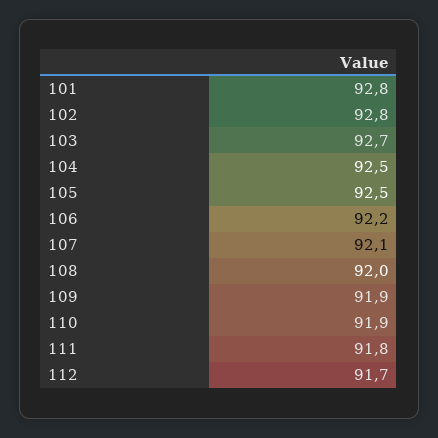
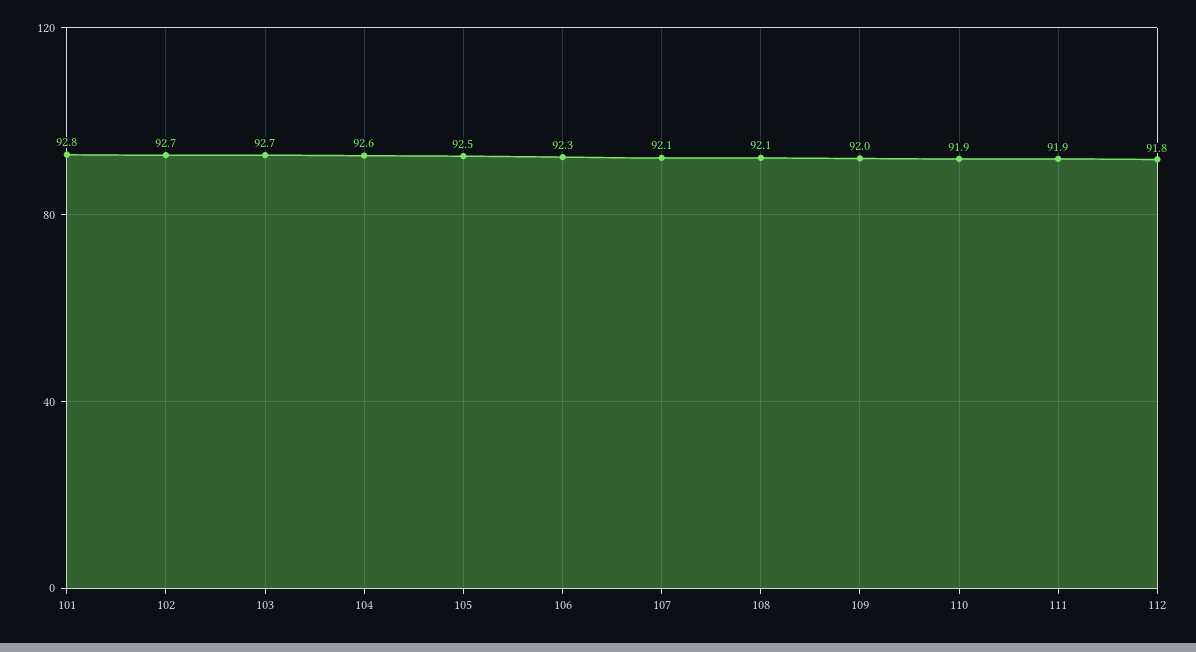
102: 92.8 -> 92.7
104: 92.5 -> 92.6
106: 92.2 -> 92.3
108: 92 -> 92.1
109: 91.9 -> 92
111: 91.8 -> 91.9
112: 91.7 -> 91.8

